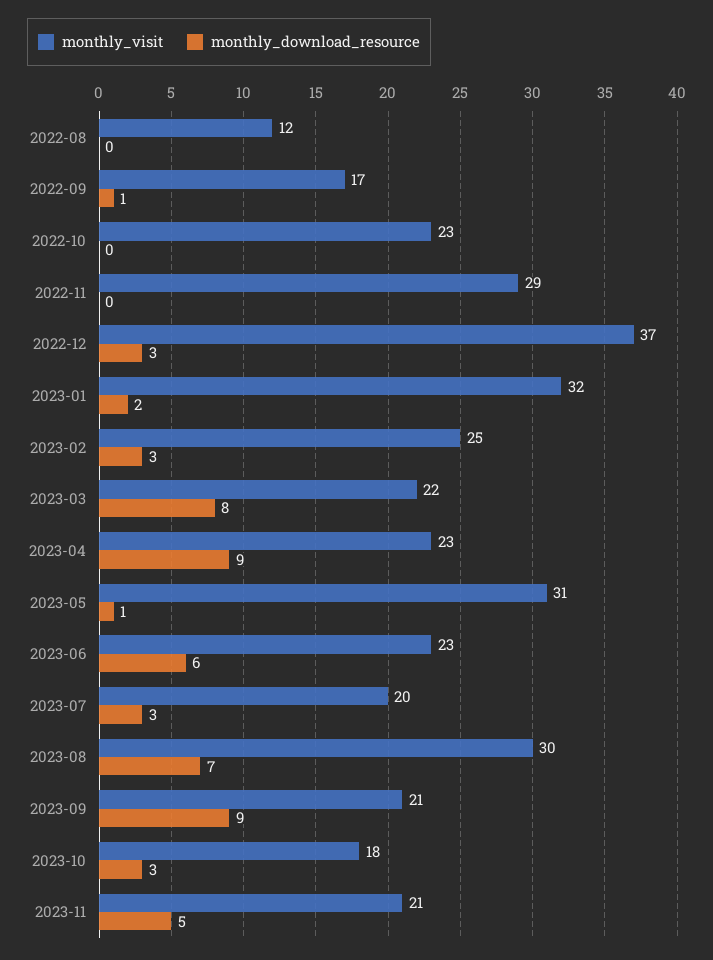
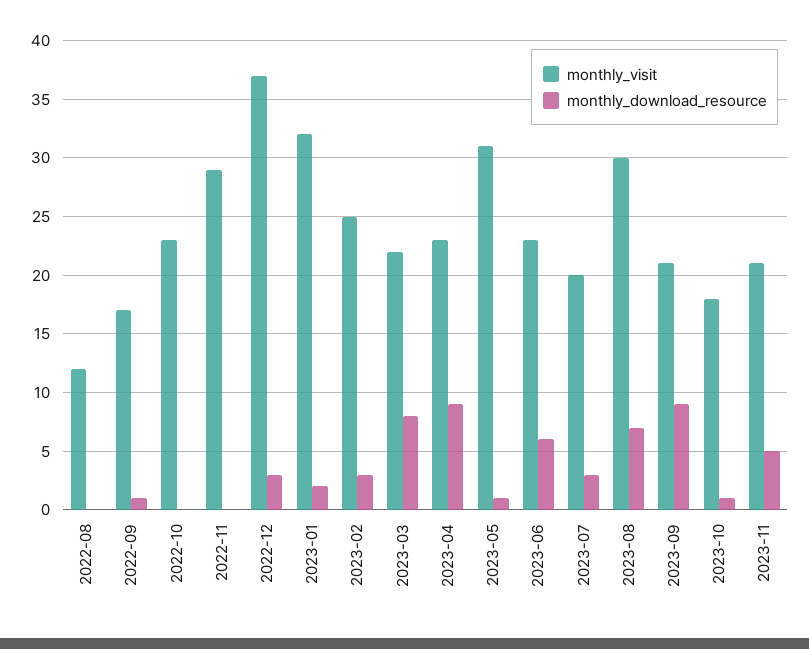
monthly_download_resource, 2023-10: 3 -> 1

